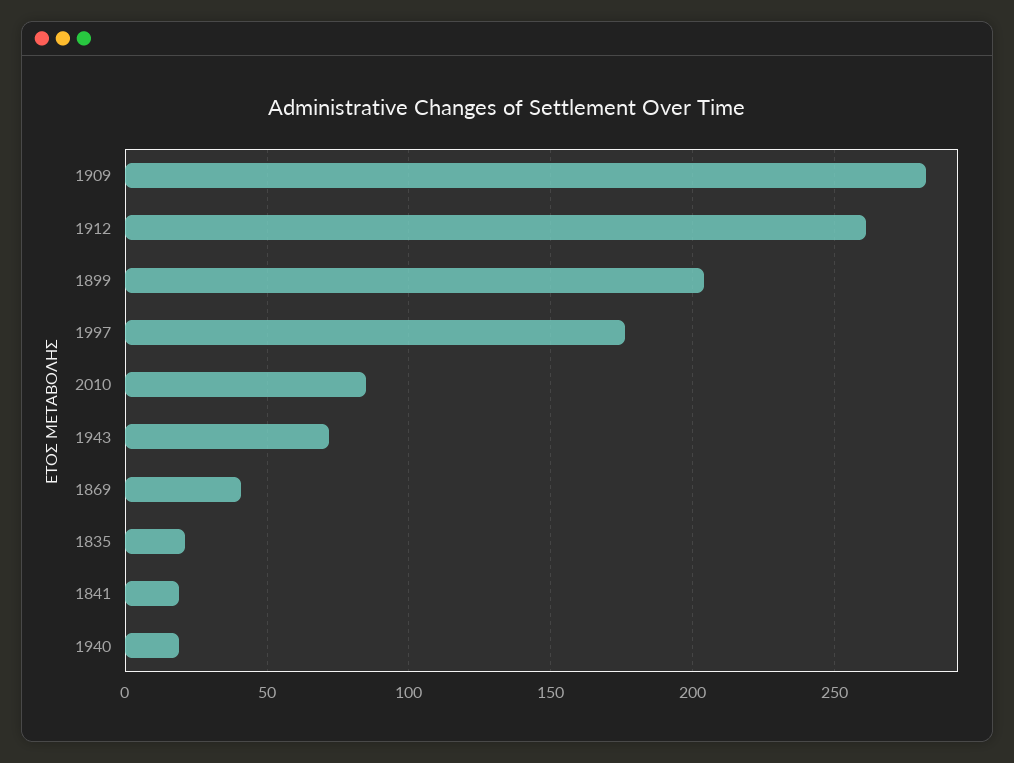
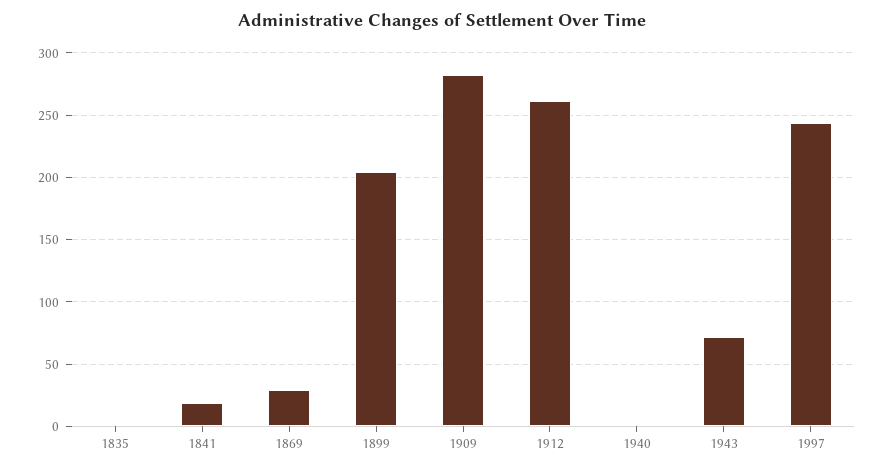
1997: 175 -> 245
2010: 85 -> none
1869: 40 -> 30
1835: 20 -> 0
1940: 20 -> 0

